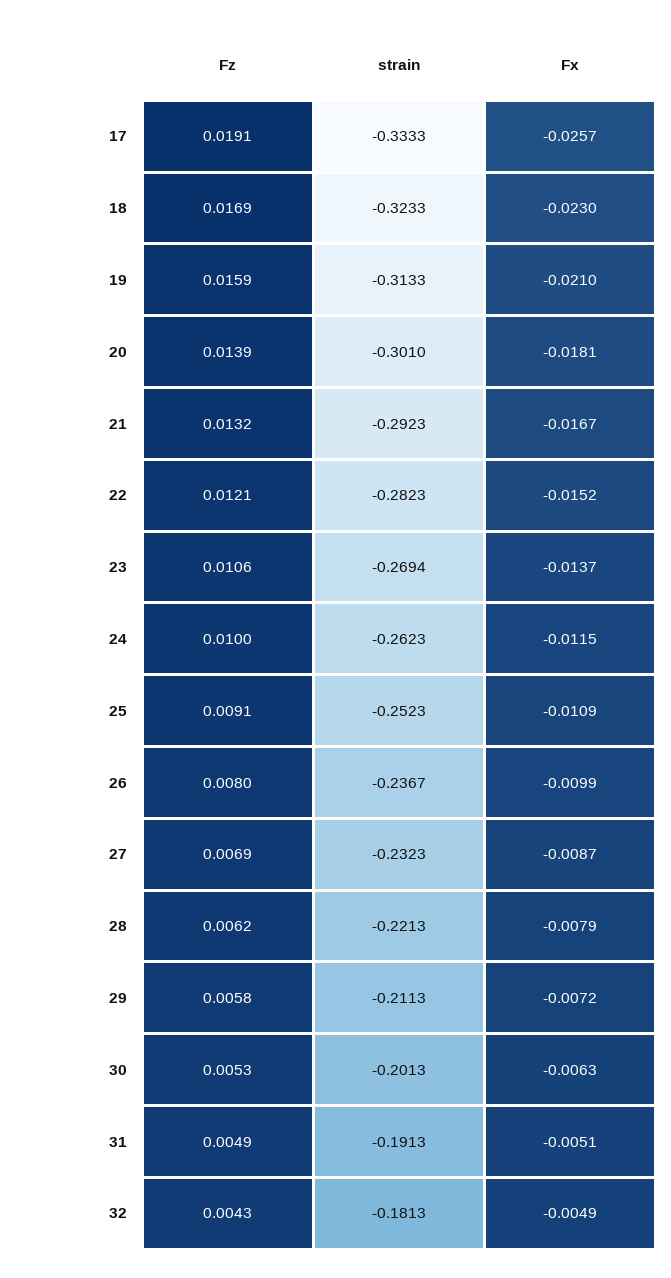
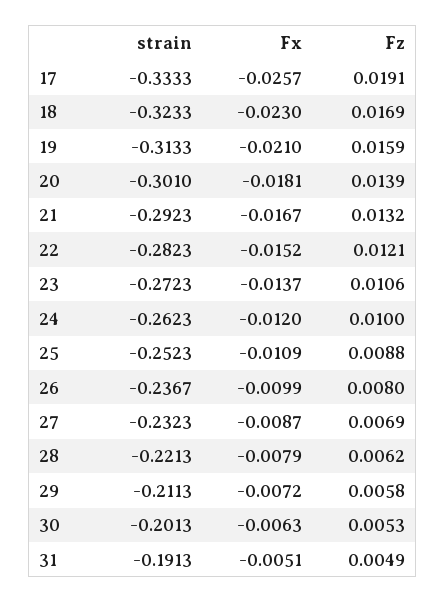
strain, 23: -0.2694 -> -0.2723
Fx, 24: -0.0115 -> -0.012
Fz, 25: 0.0091 -> 0.0088
Fz, 32: 0.0043 -> none
strain, 32: -0.1813 -> none
Fx, 32: -0.0049 -> none

